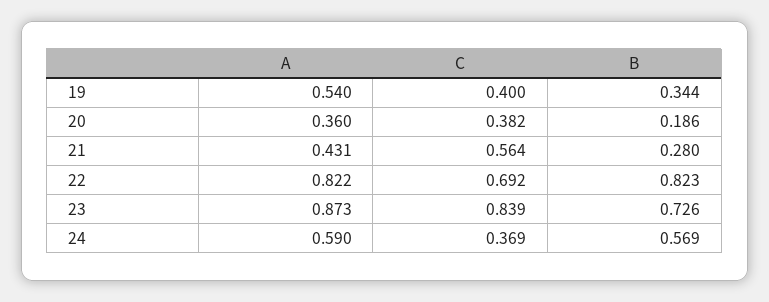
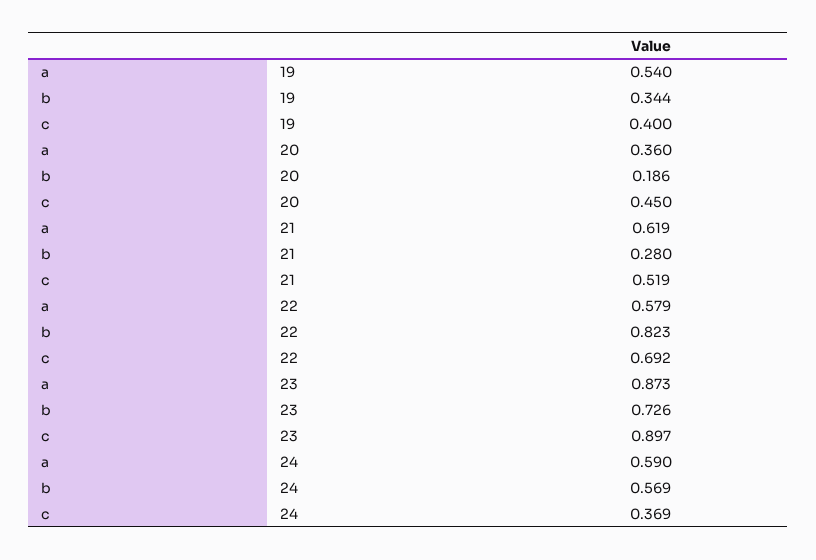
C, 20: 0.382 -> 0.45
A, 21: 0.431 -> 0.619
C, 21: 0.564 -> 0.519
A, 22: 0.822 -> 0.579
C, 23: 0.839 -> 0.897

